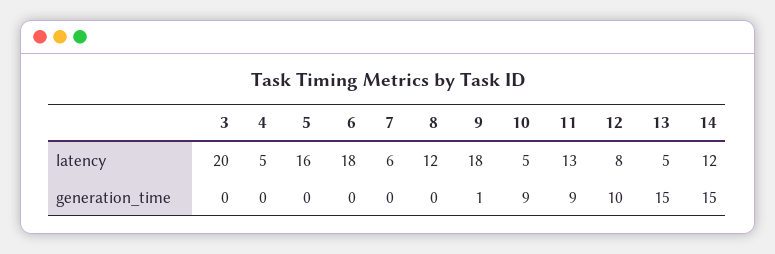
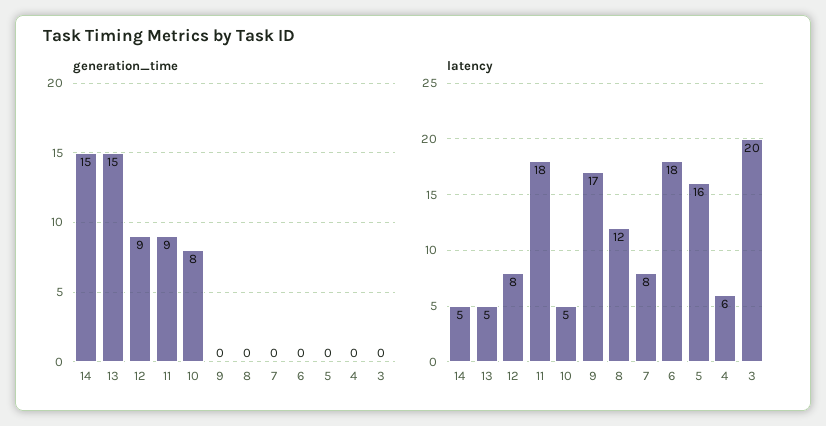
latency, 4: 5 -> 6
latency, 7: 6 -> 8
latency, 9: 18 -> 17
latency, 11: 13 -> 18
latency, 14: 12 -> 5
generation_time, 9: 1 -> 0
generation_time, 10: 9 -> 8
generation_time, 12: 10 -> 9

